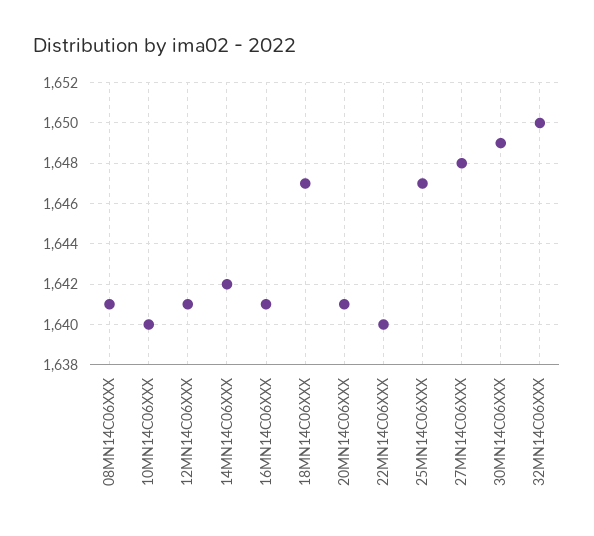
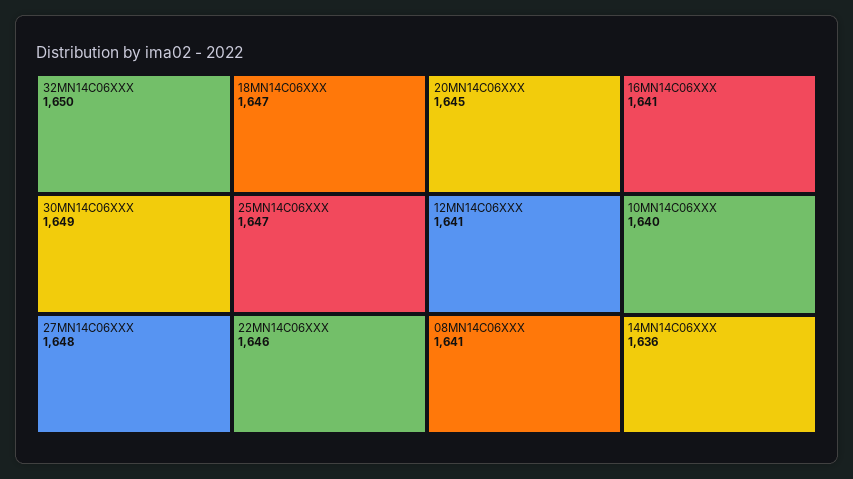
14MN14C06XXX: 1642 -> 1636
20MN14C06XXX: 1641 -> 1645
22MN14C06XXX: 1640 -> 1646

